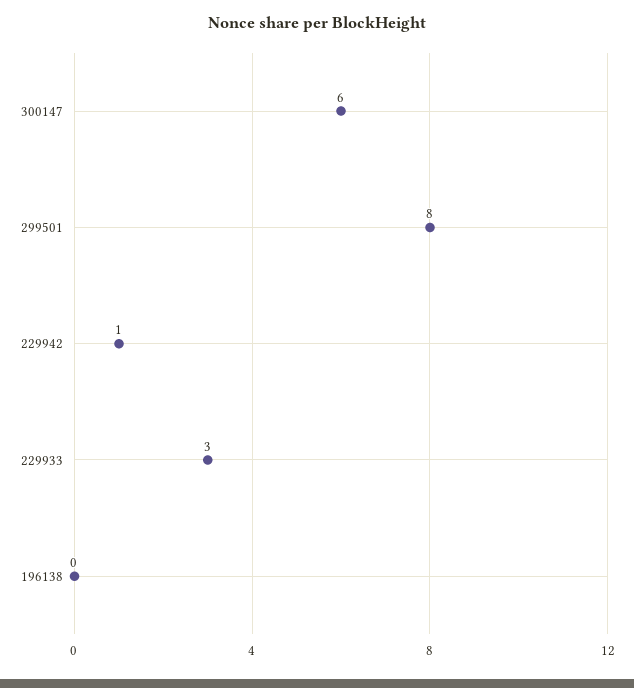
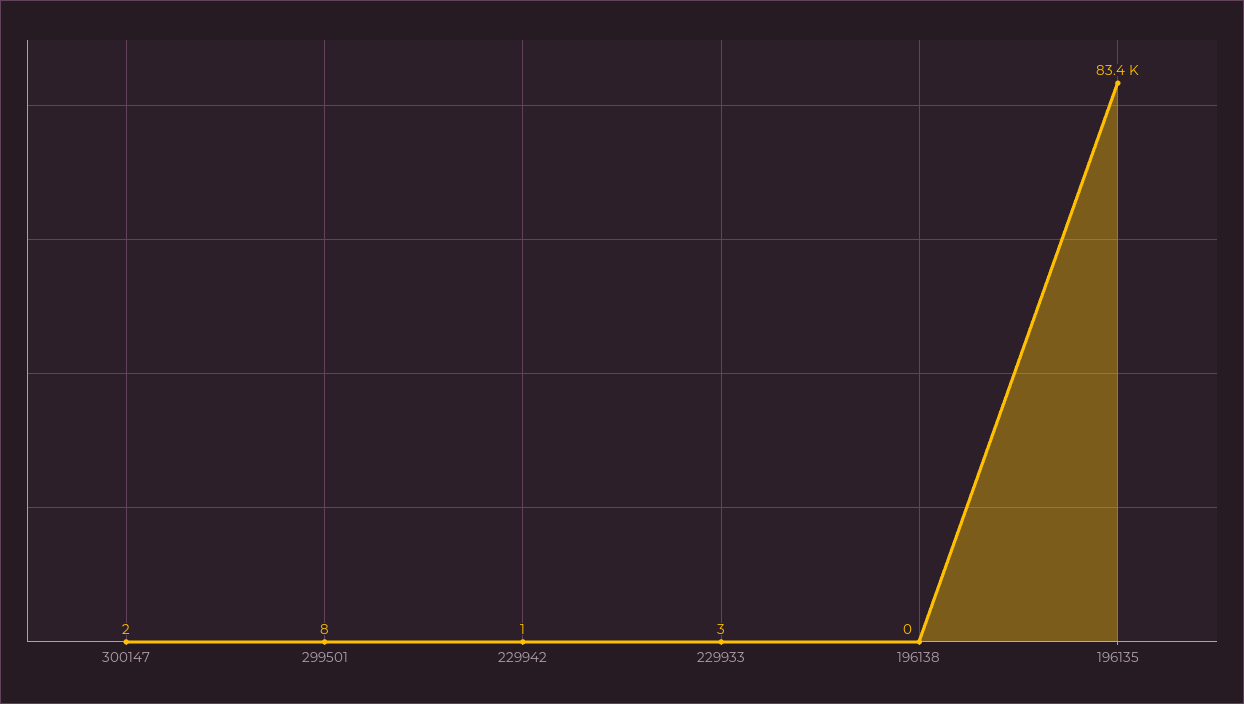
300147: 6 -> 2
196135: none -> 83400

